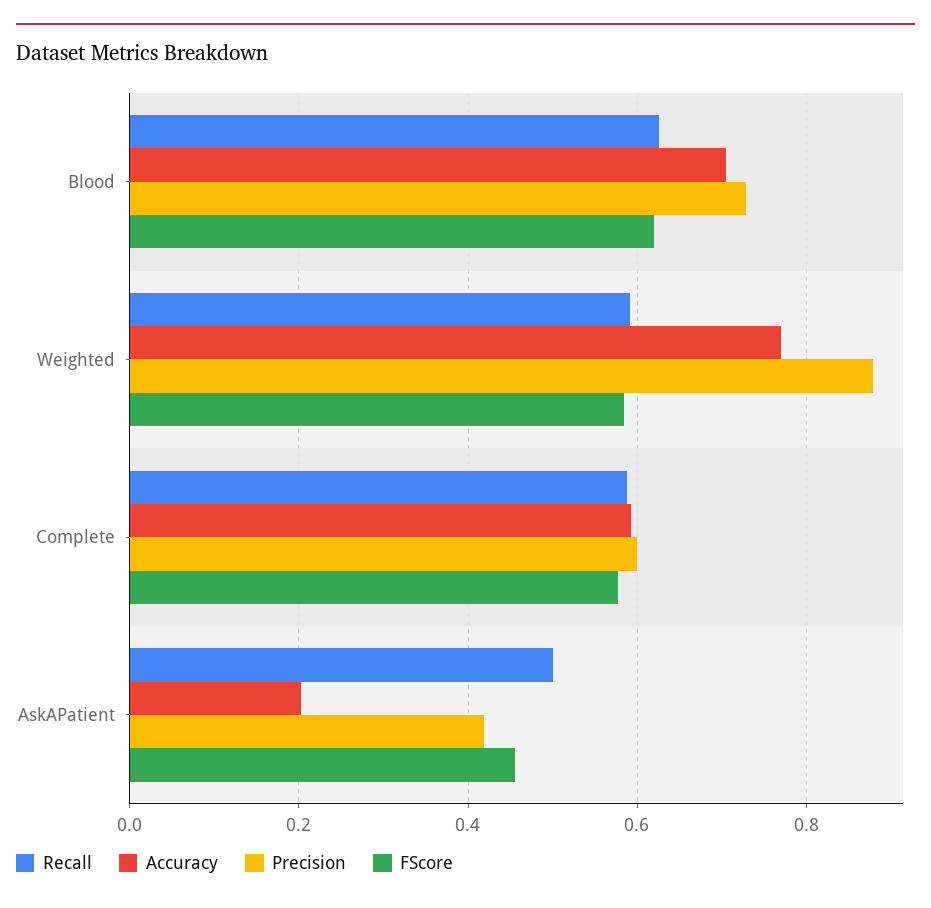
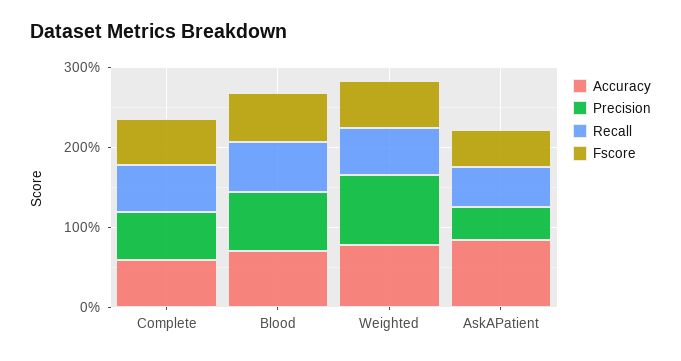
Accuracy, AskAPatient: 0.2 -> 0.8

